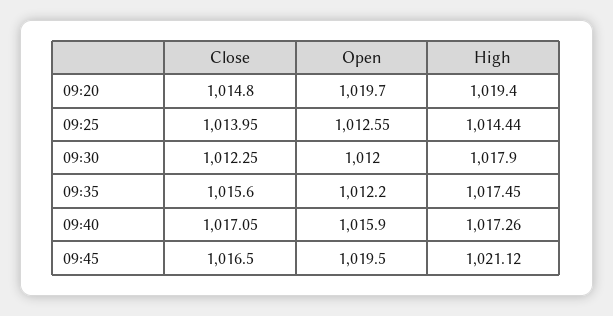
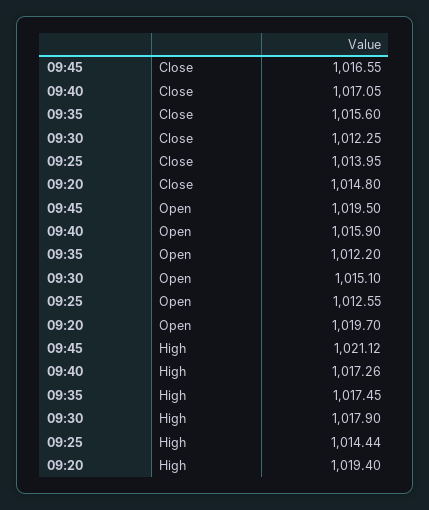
Open, 09:30: 1012 -> 1015.1
Close, 09:45: 1016.5 -> 1016.55

